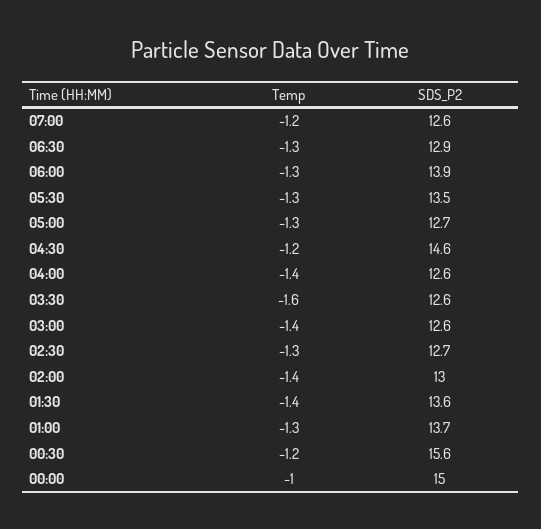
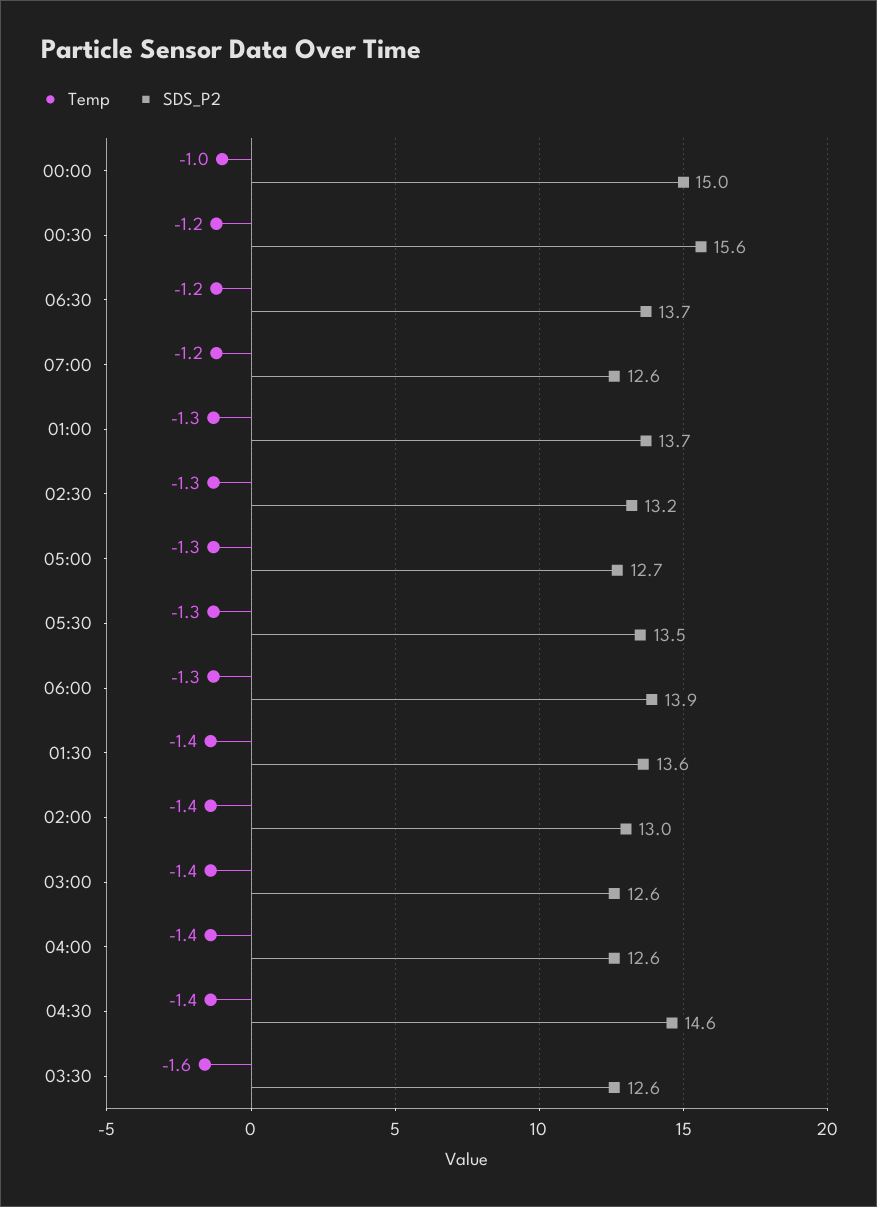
Temp, 06:30: -1.3 -> -1.2
SDS_P2, 06:30: 12.9 -> 13.7
Temp, 04:30: -1.2 -> -1.4
SDS_P2, 02:30: 12.7 -> 13.2

